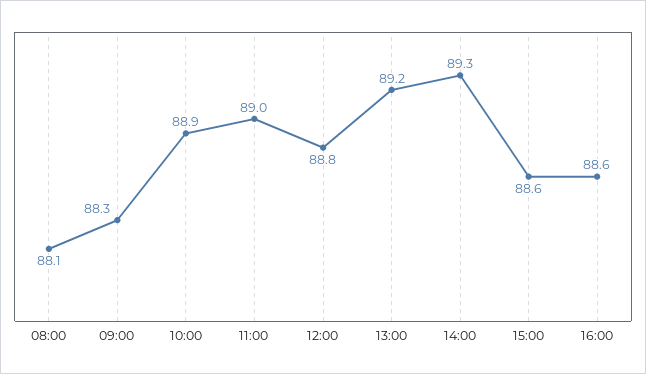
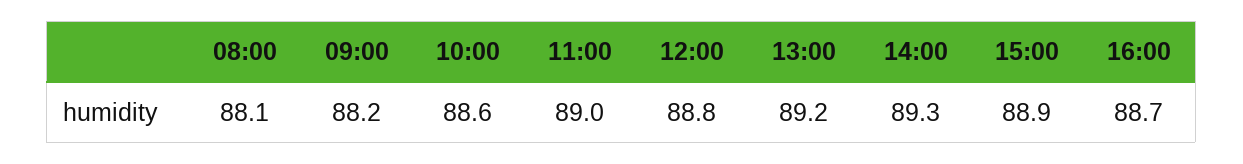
09:00: 88.3 -> 88.2
10:00: 88.9 -> 88.6
15:00: 88.6 -> 88.9
16:00: 88.6 -> 88.7

